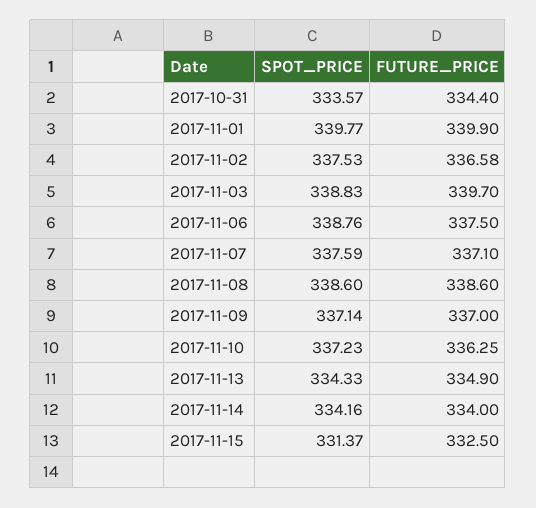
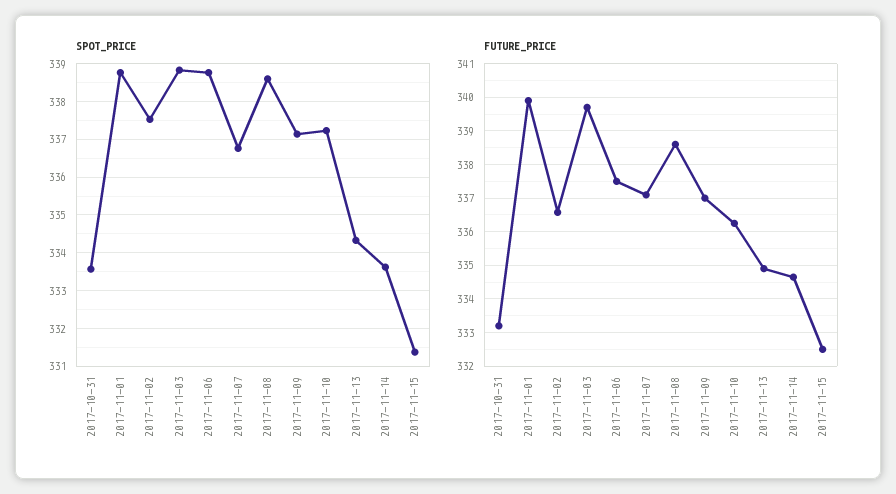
FUTURE_PRICE, 2017-10-31: 334.4 -> 333.2
SPOT_PRICE, 2017-11-01: 339.77 -> 338.8
SPOT_PRICE, 2017-11-07: 337.59 -> 336.8
SPOT_PRICE, 2017-11-14: 334.16 -> 333.6
FUTURE_PRICE, 2017-11-14: 334 -> 334.6

